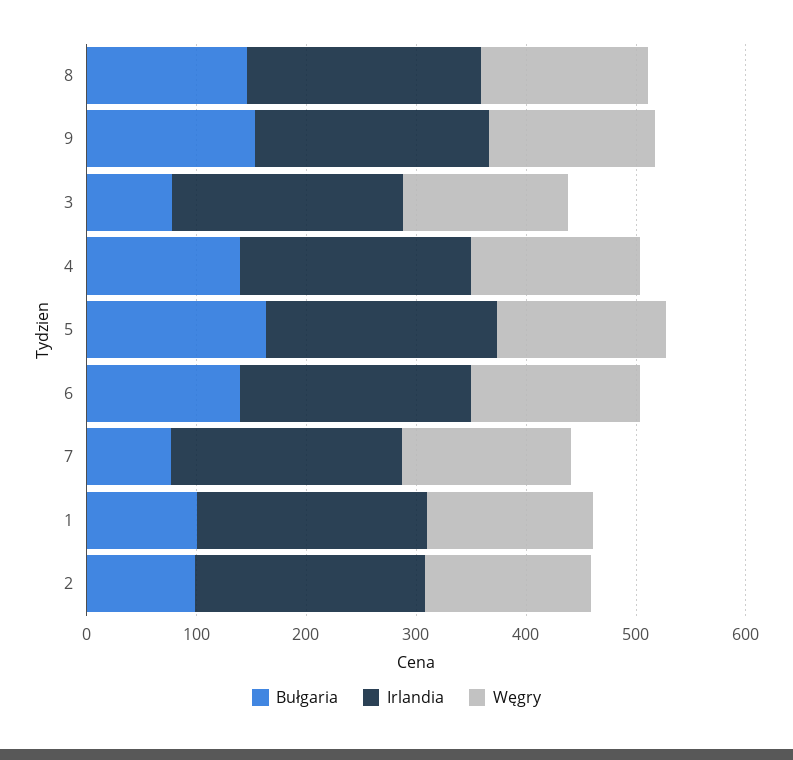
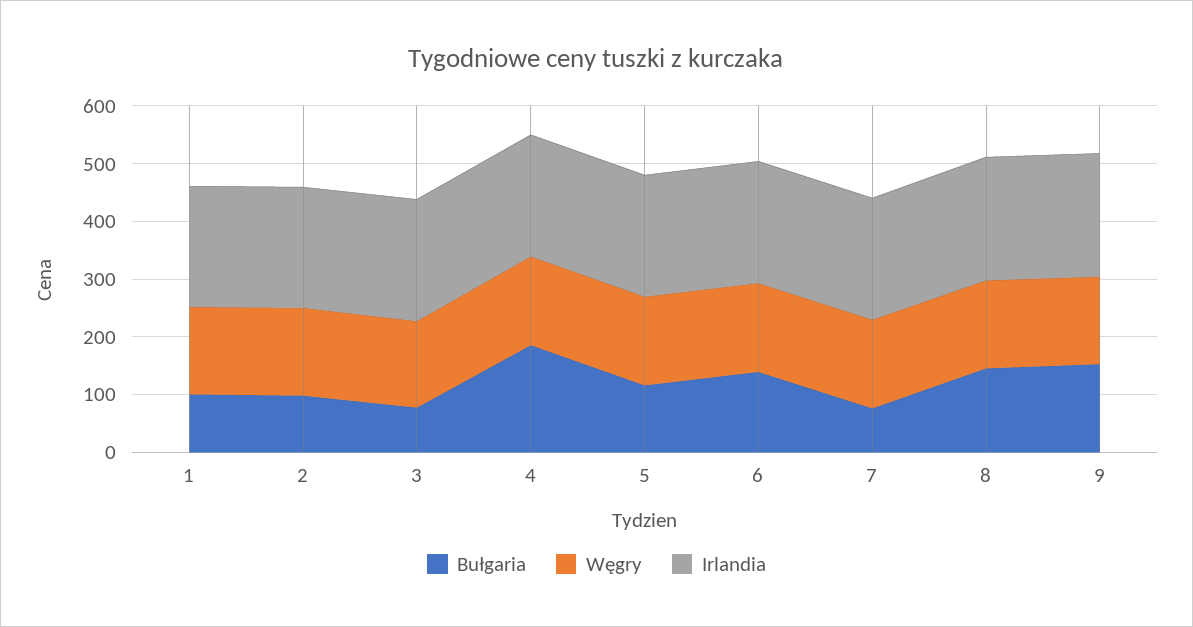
Bułgaria, 4: 140 -> 180
Bułgaria, 5: 160 -> 120

